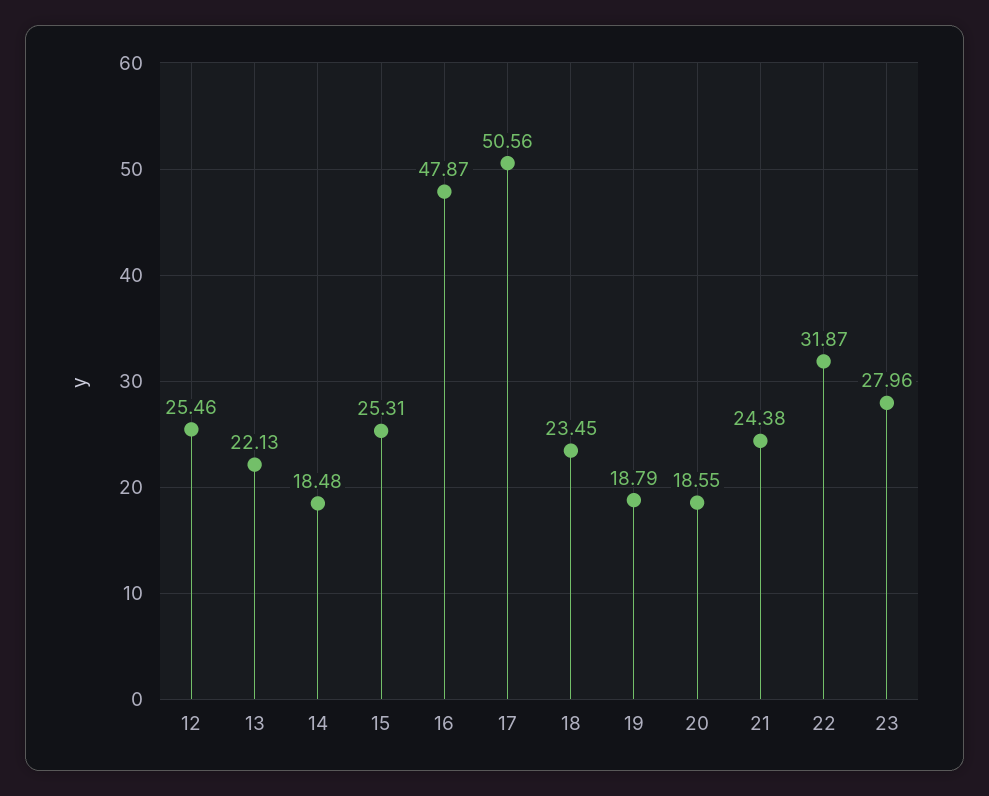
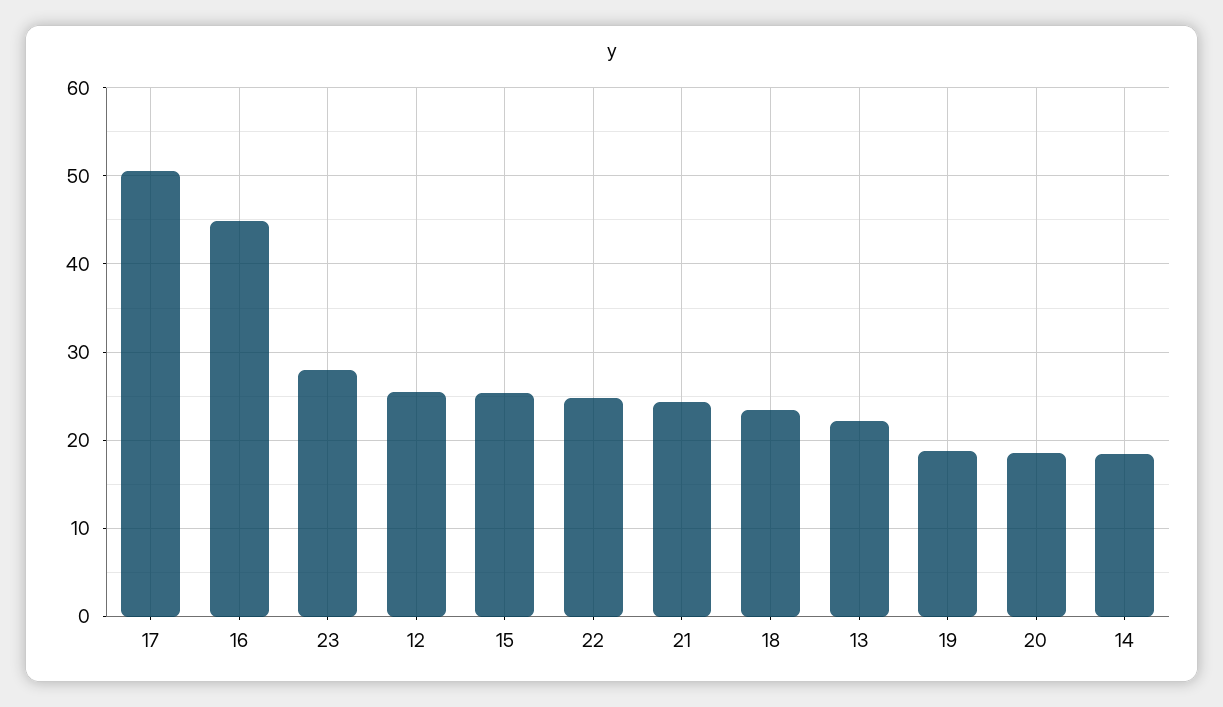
16: 47.87 -> 45
22: 31.87 -> 25

